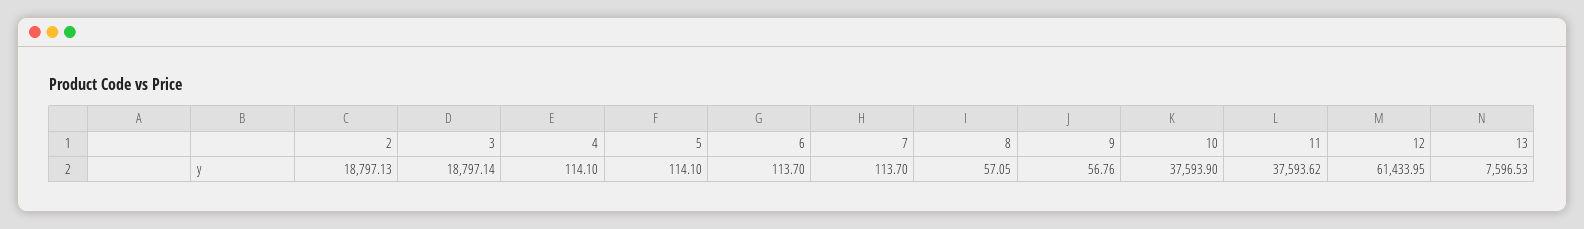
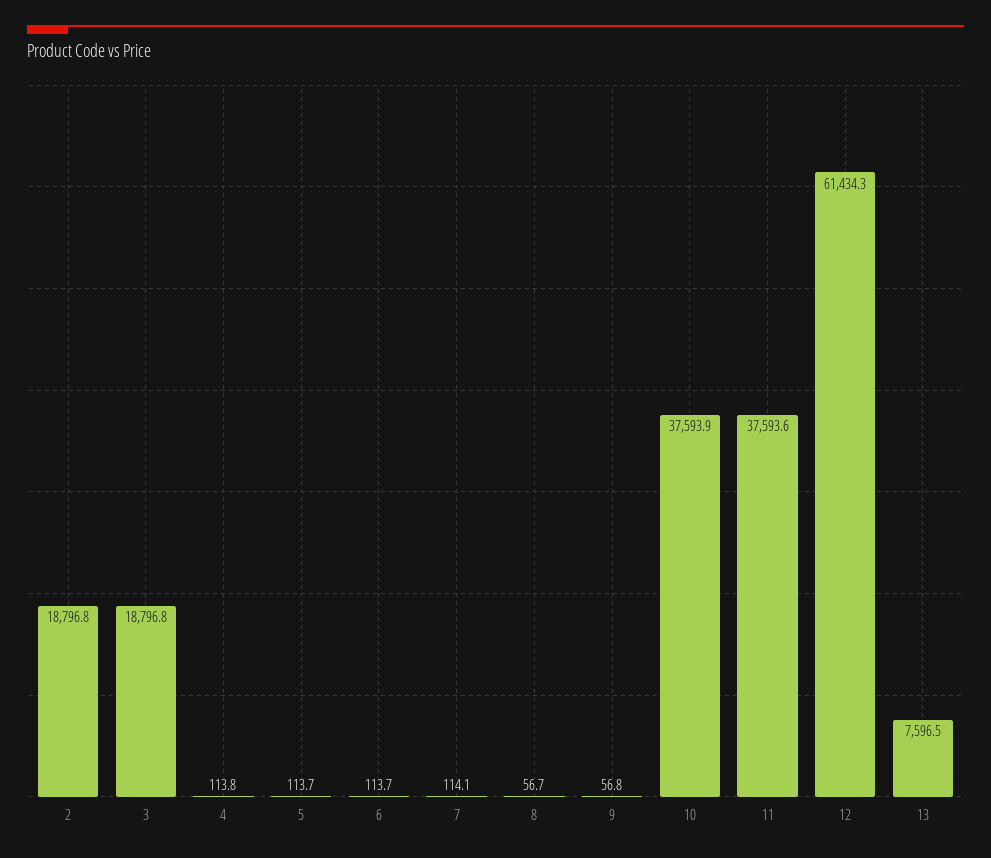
2: 18797.13 -> 18796.8
3: 18797.14 -> 18796.8
4: 114.1 -> 113.8
5: 114.1 -> 113.7
7: 113.7 -> 114.1
8: 57.05 -> 56.7
12: 61433.95 -> 61434.3

